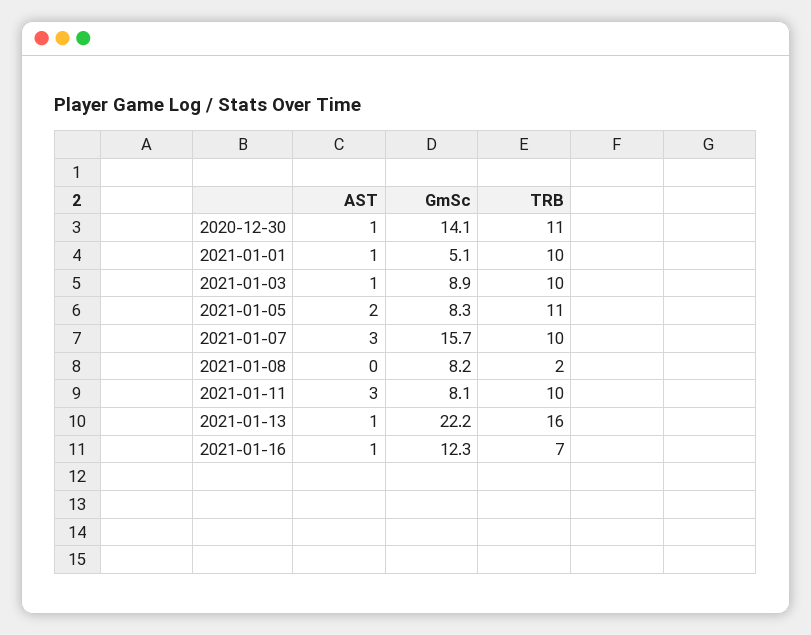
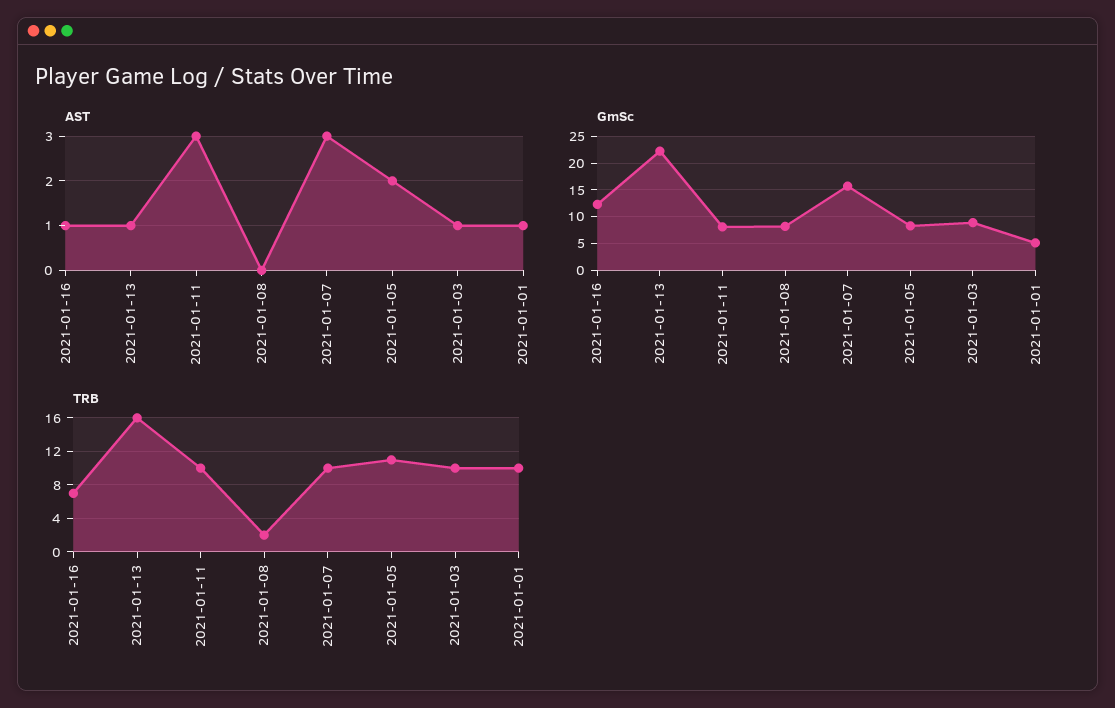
AST, 2020-12-30: 1 -> none
GmSc, 2020-12-30: 14.1 -> none
TRB, 2020-12-30: 11 -> none

